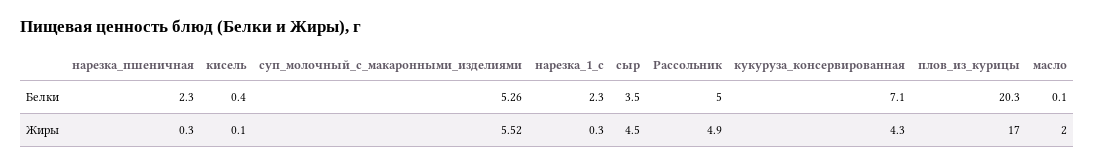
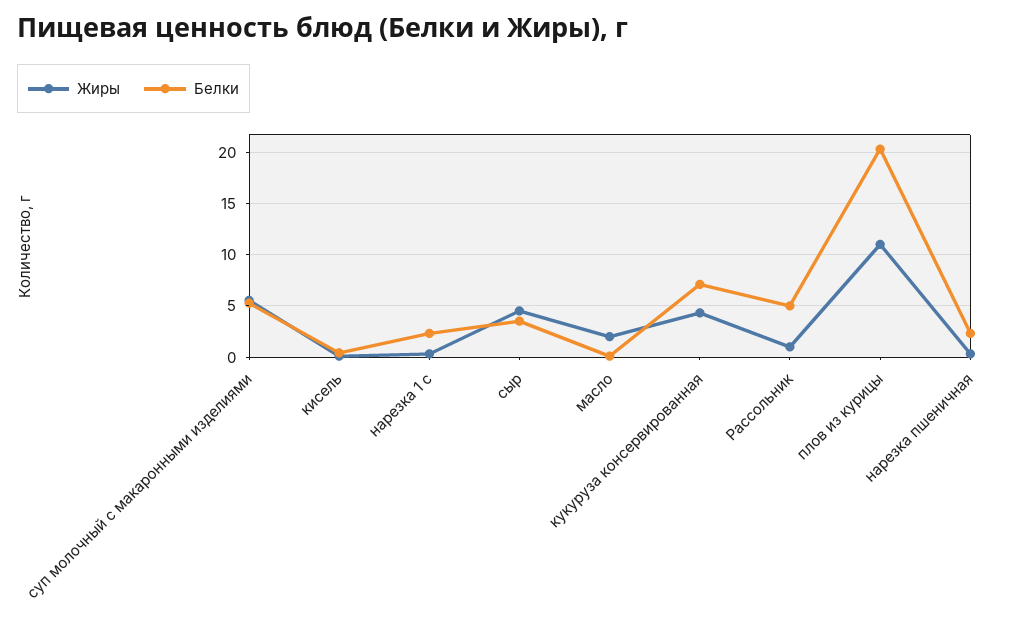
Жиры, Рассольник: 4.9 -> 1
Жиры, плов_из_курицы: 17 -> 11

